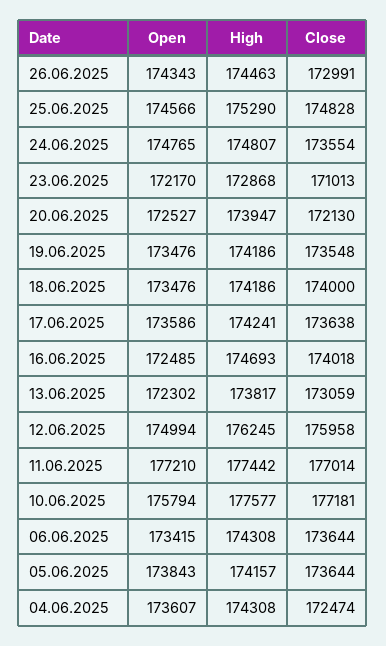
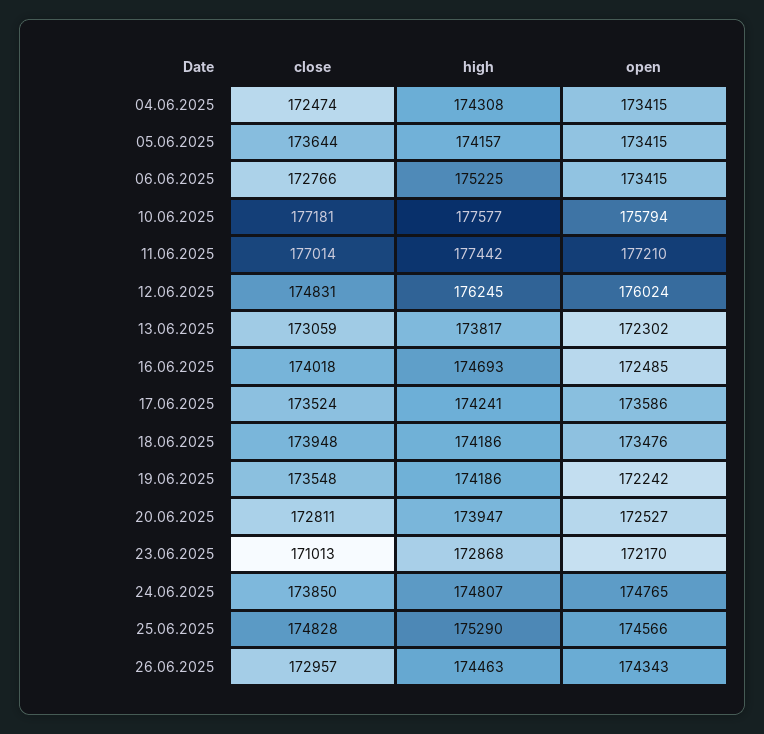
Close, 26.06.2025: 172991 -> 172957
Close, 24.06.2025: 173554 -> 173850
Close, 20.06.2025: 172130 -> 172811
Open, 19.06.2025: 173476 -> 172242
Close, 18.06.2025: 174000 -> 173948
Close, 17.06.2025: 173638 -> 173524
Open, 12.06.2025: 174994 -> 176024
Close, 12.06.2025: 175958 -> 174831
High, 06.06.2025: 174308 -> 175225
Close, 06.06.2025: 173644 -> 172766
Open, 05.06.2025: 173843 -> 173415
Open, 04.06.2025: 173607 -> 173415

